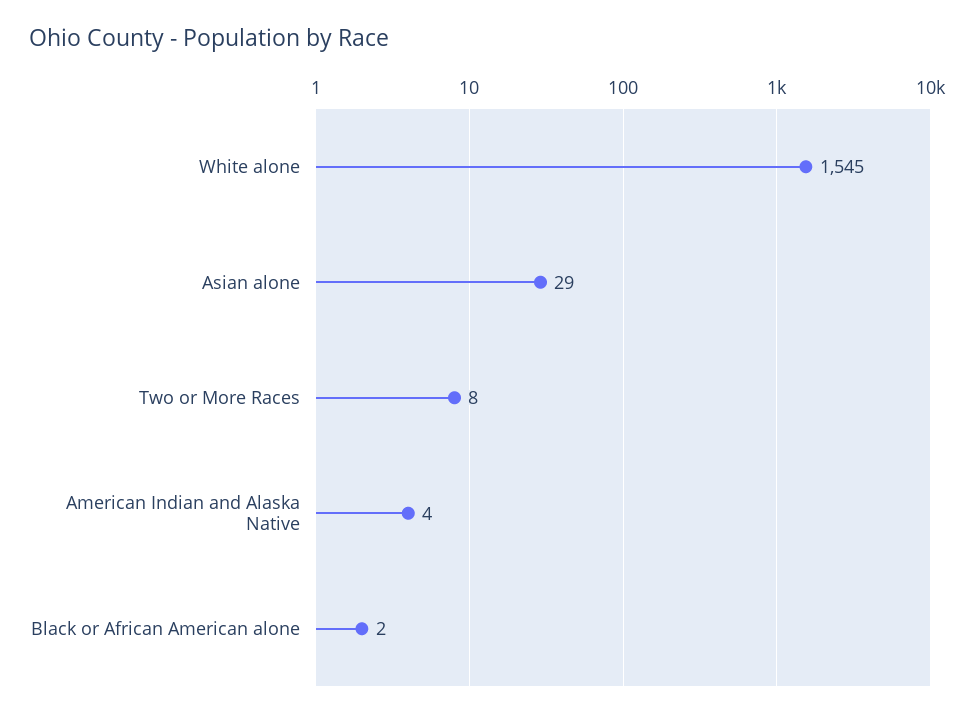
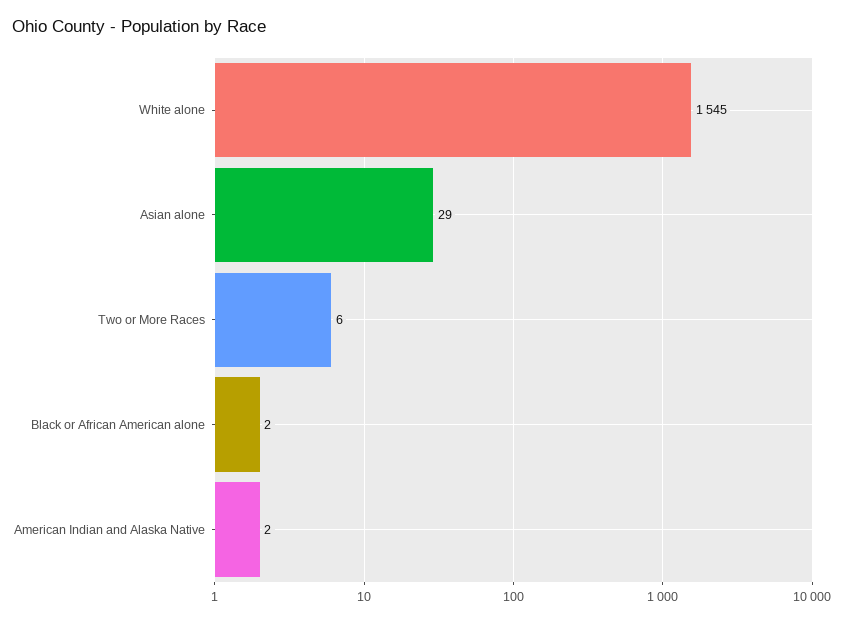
Two or More Races: 8 -> 6
American Indian and Alaska Native: 4 -> 2

